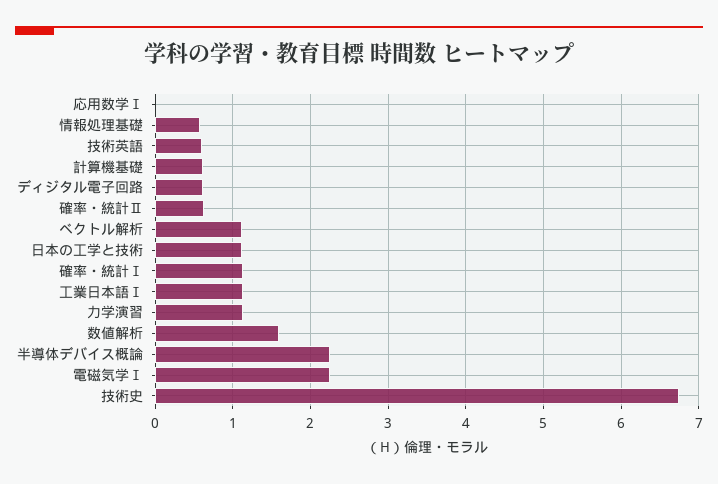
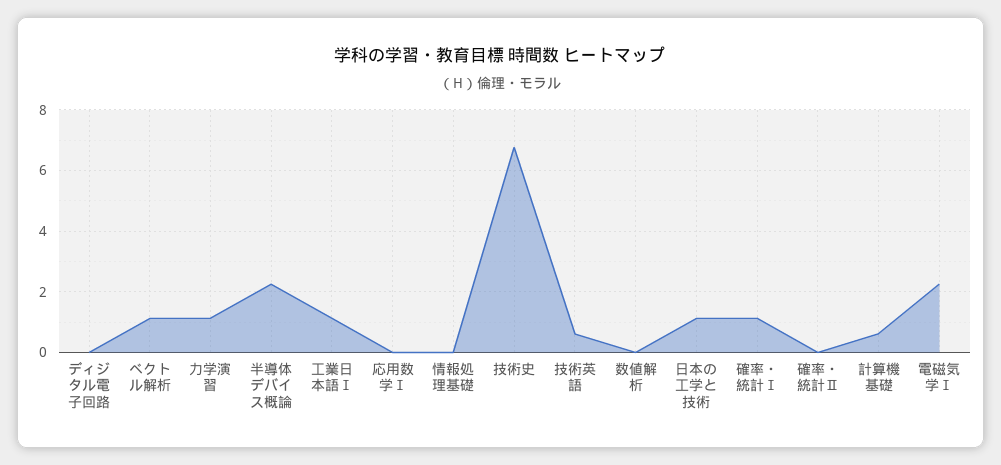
情報処理基礎: 0.6 -> 0
ディジタル電子回路: 0.6 -> 0
確率・統計Ⅱ: 0.6 -> 0
数値解析: 1.6 -> 0

